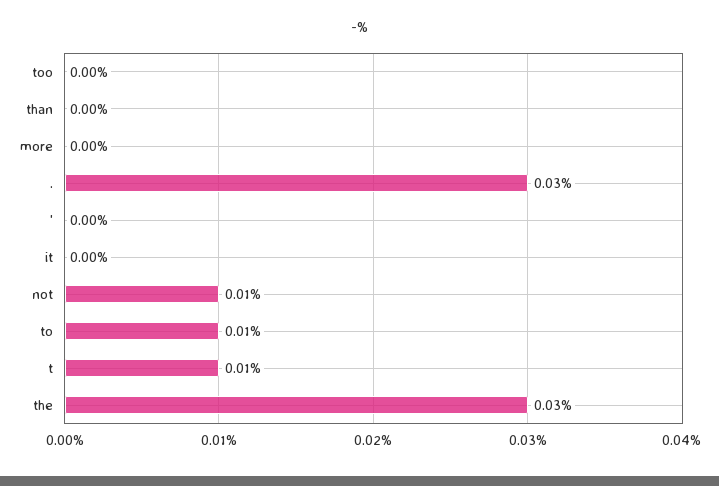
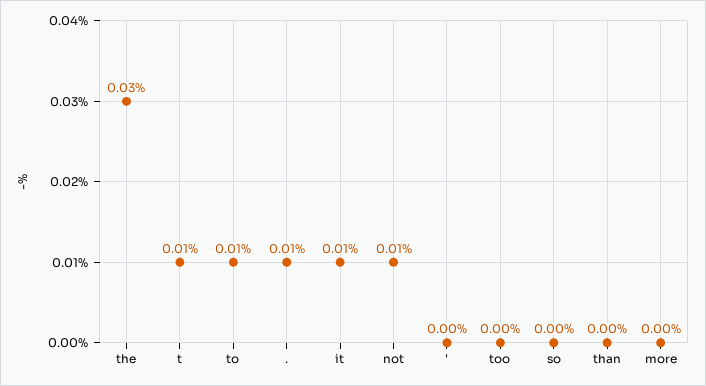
.: 0.03 -> 0.01
it: 0 -> 0.01
so: none -> 0

